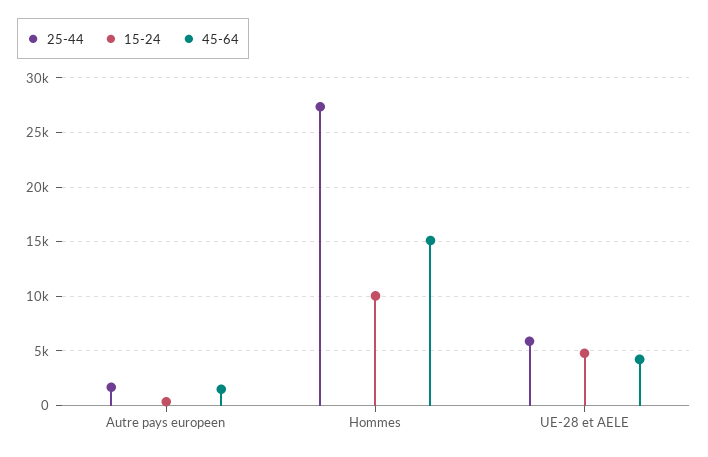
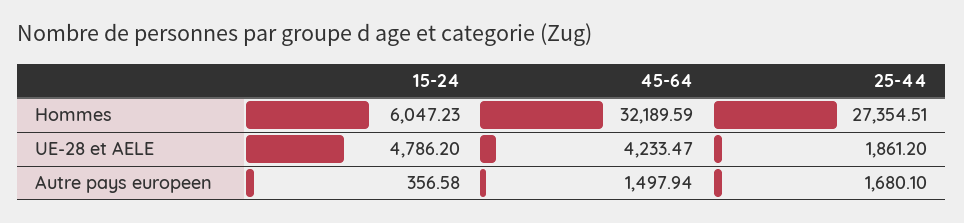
15-24, Hommes: 10000 -> 6047.23
45-64, Hommes: 15000 -> 32189.59
25-44, UE-28 et AELE: 6000 -> 1861.2

